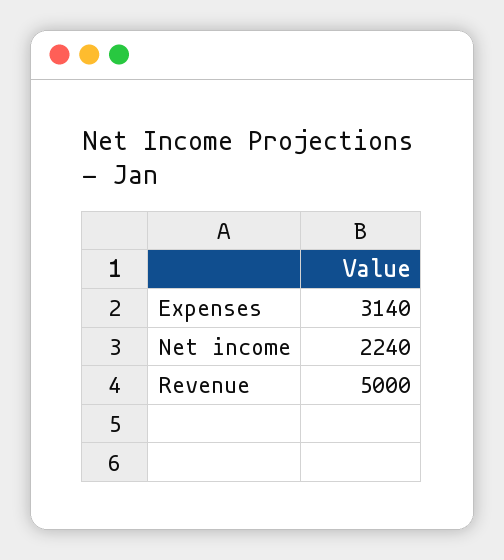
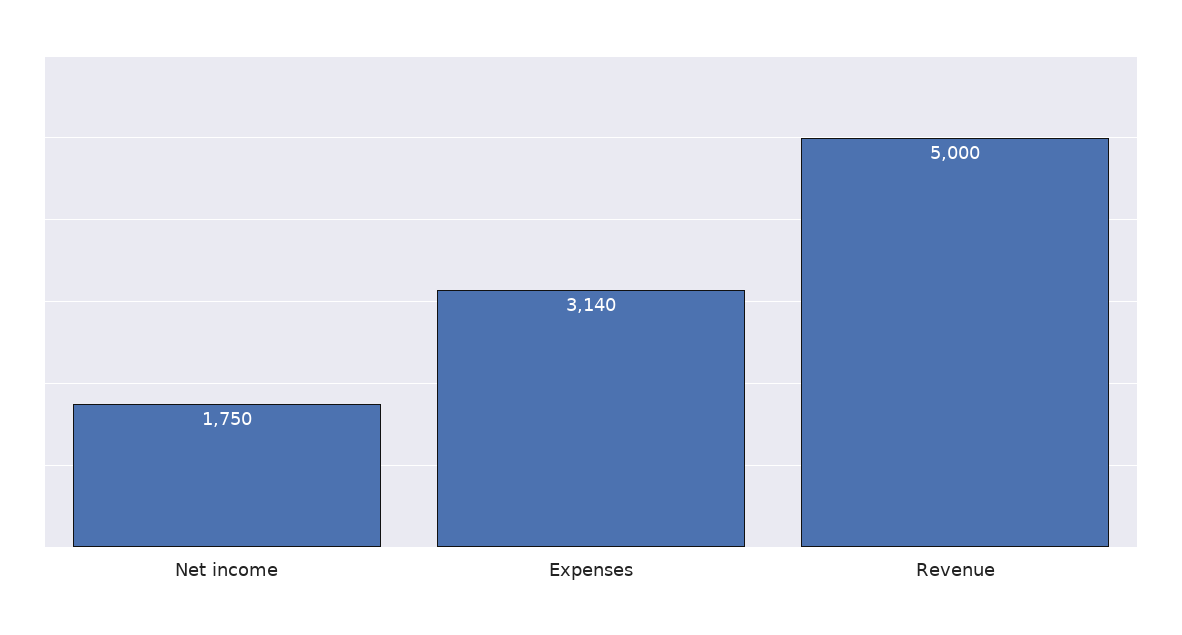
Net income: 2240 -> 1750

